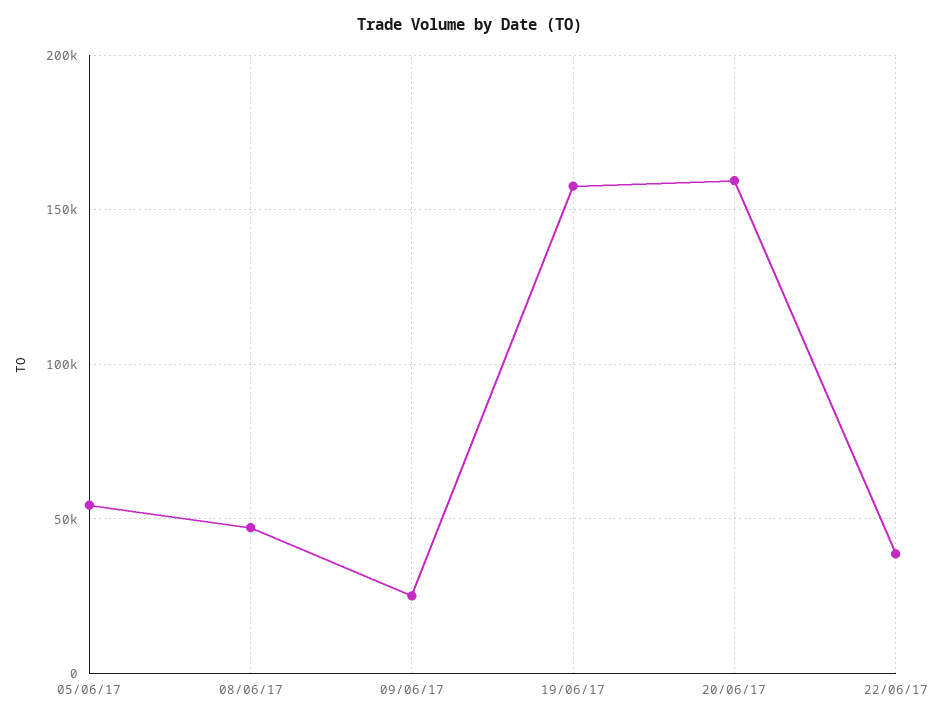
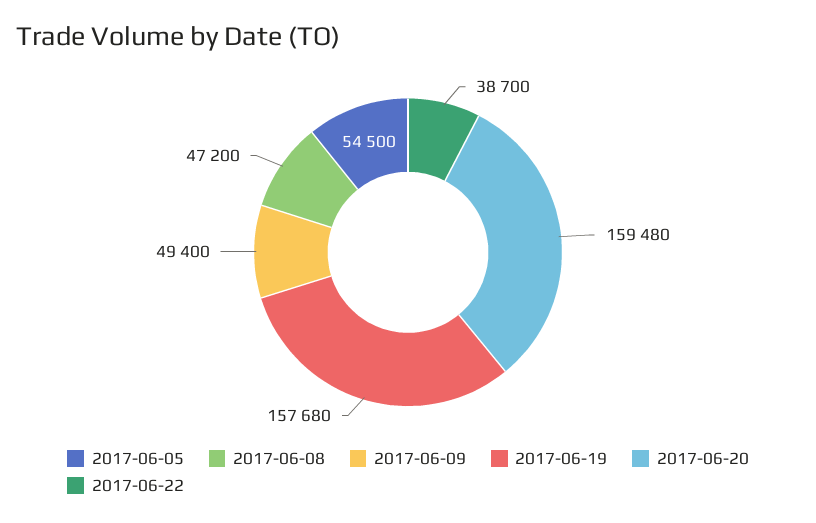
09/06/17: 25000 -> 49400

